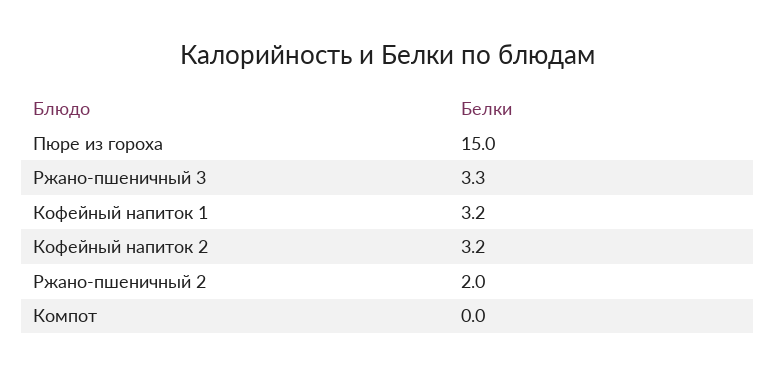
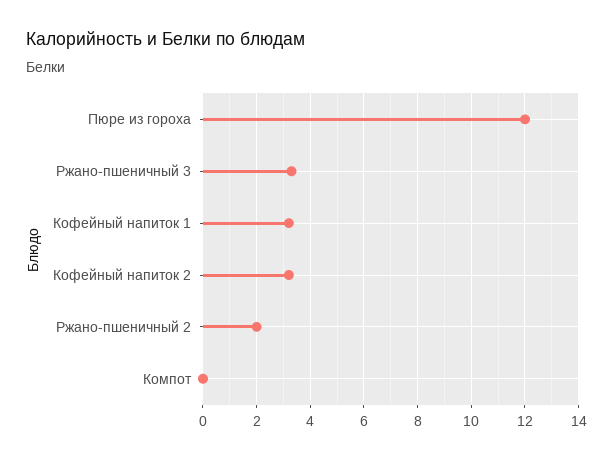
Пюре из гороха: 15 -> 12

